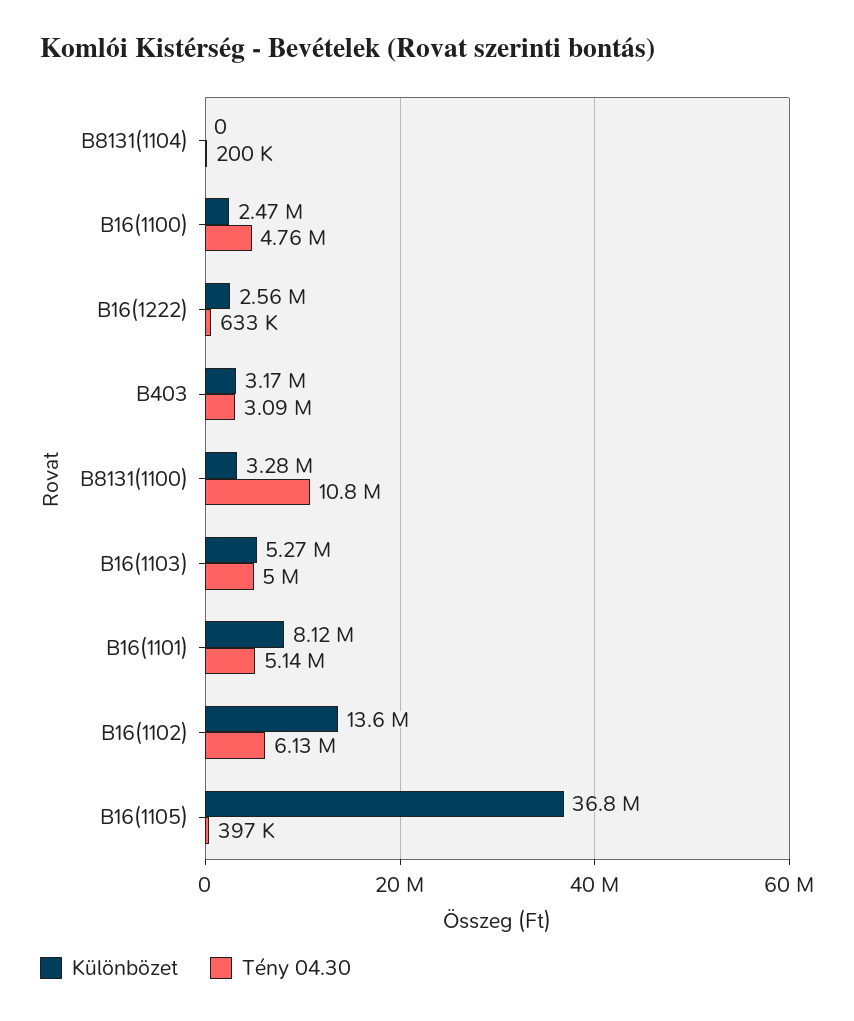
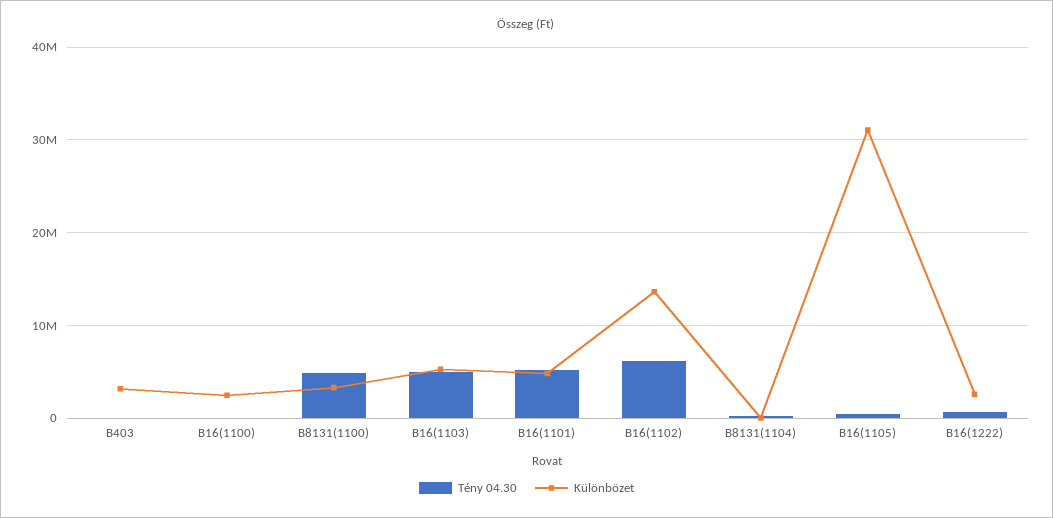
Tény 04.30, B16(1100): 4760000 -> 0
Tény 04.30, B403: 3090000 -> 0
Tény 04.30, B8131(1100): 10800000 -> 5000000
Különbözet, B16(1101): 8120000 -> 5000000
Különbözet, B16(1105): 36800000 -> 31000000

